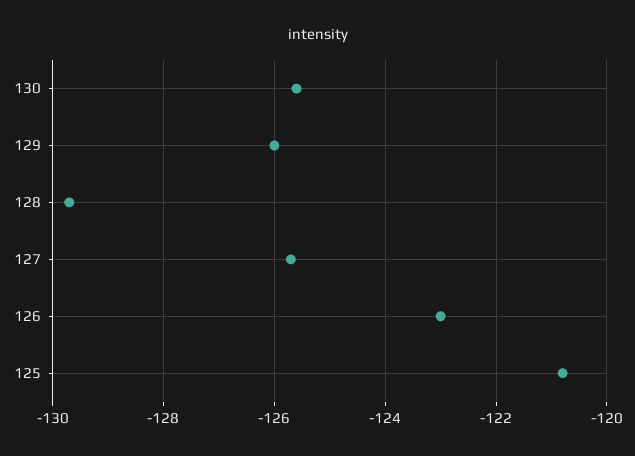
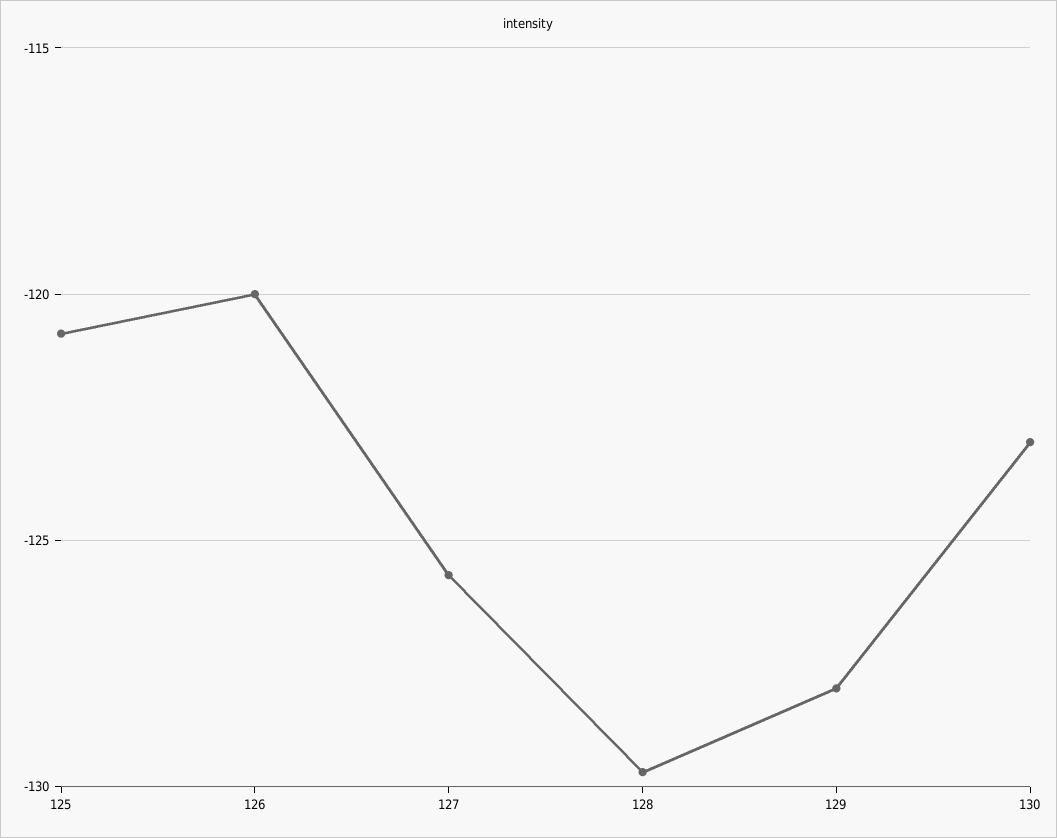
130: -125.5 -> -123
129: -126 -> -128
126: -123 -> -120

